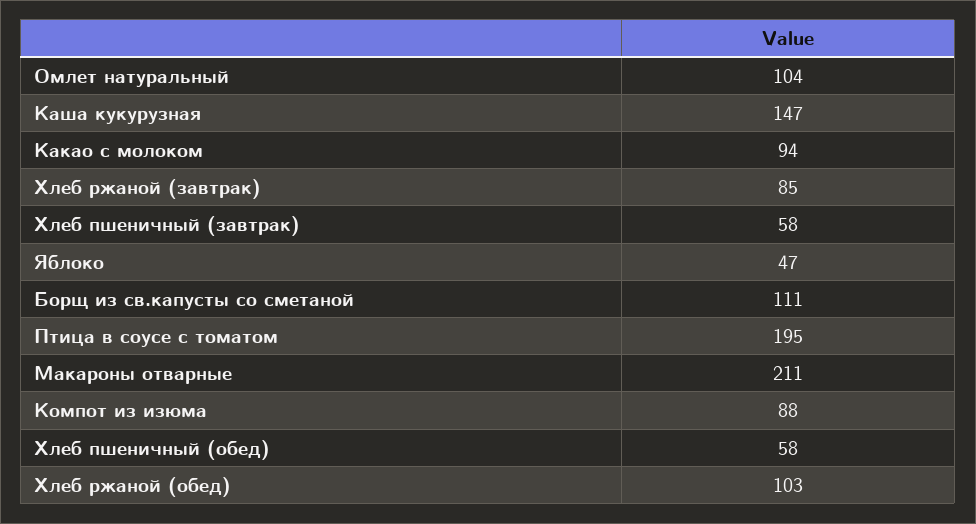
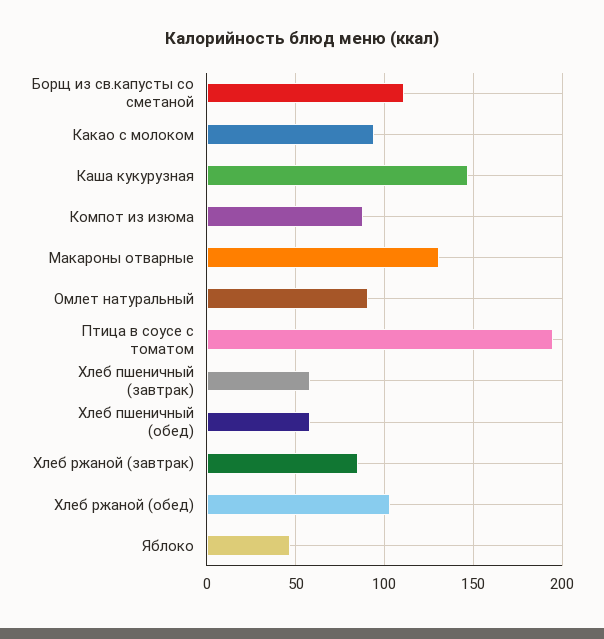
Омлет натуральный: 104 -> 90
Макароны отварные: 211 -> 130

